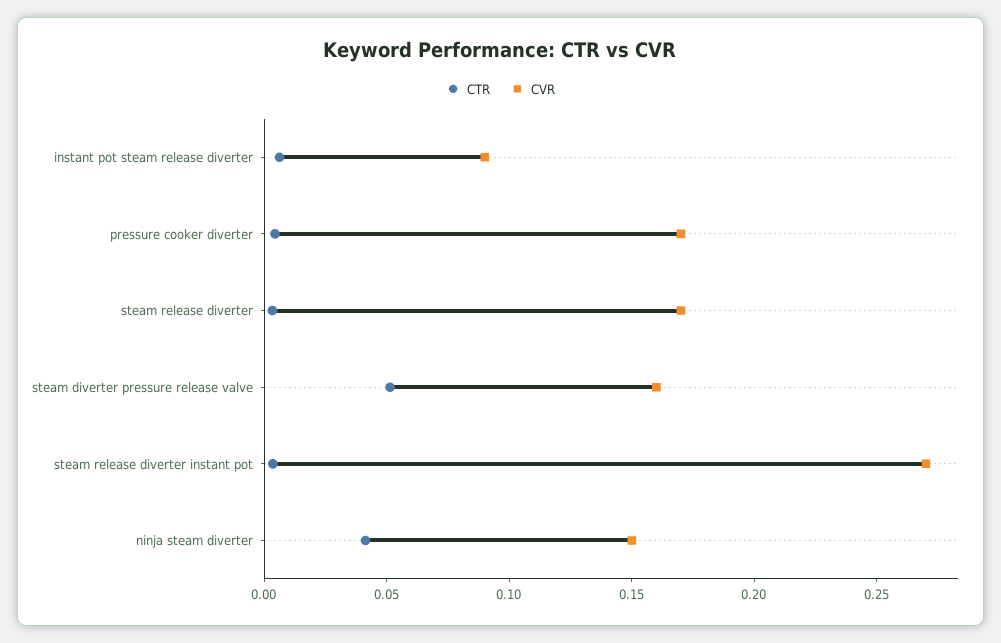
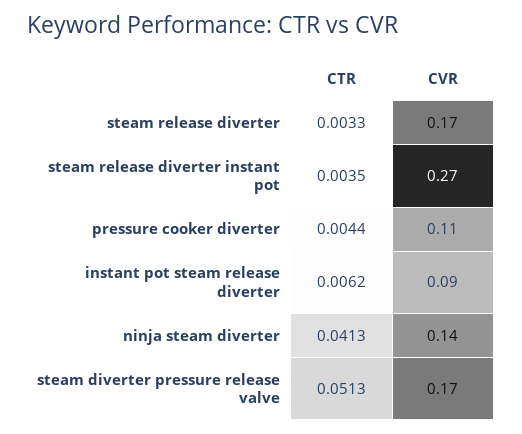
CVR, pressure cooker diverter: 0.17 -> 0.11
CVR, steam diverter pressure release valve: 0.16 -> 0.17
CVR, ninja steam diverter: 0.15 -> 0.14

